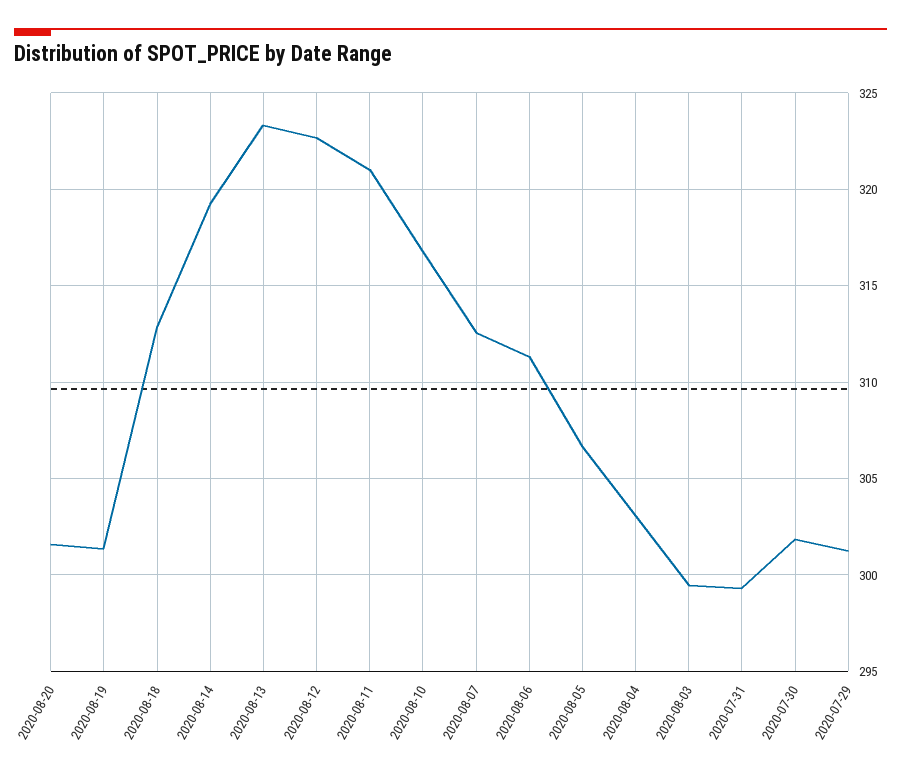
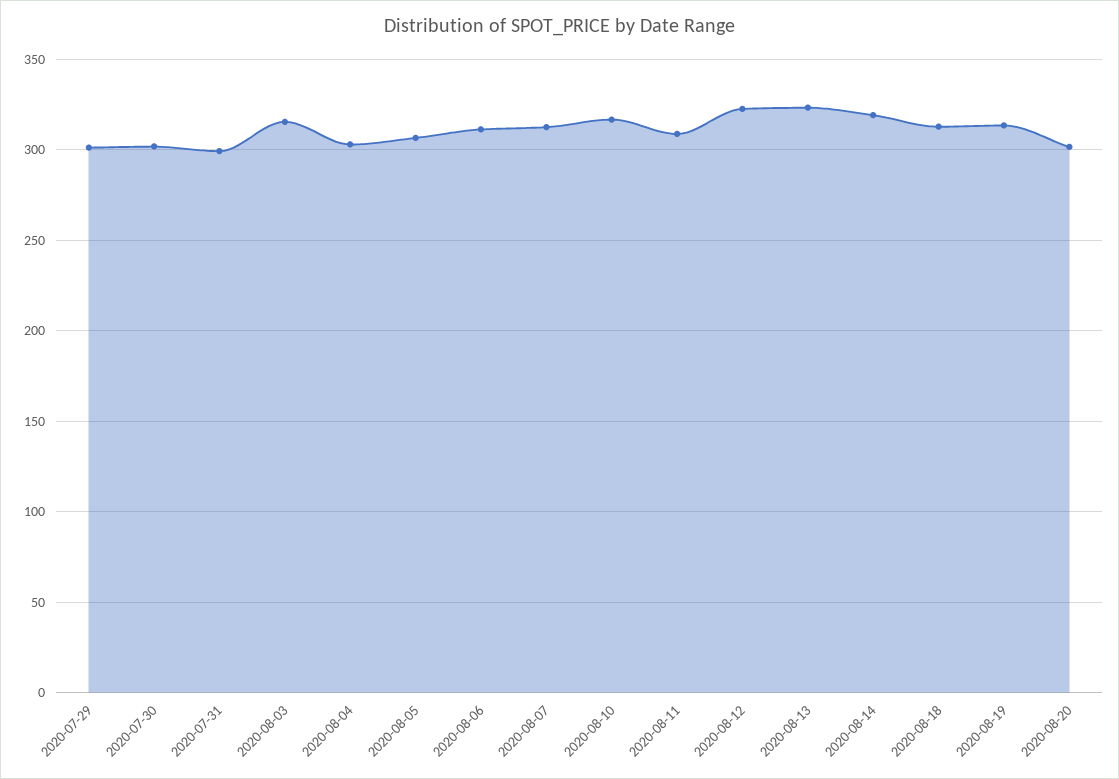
2020-08-19: 301.5 -> 315
2020-08-11: 321 -> 310
2020-08-03: 299.5 -> 315

